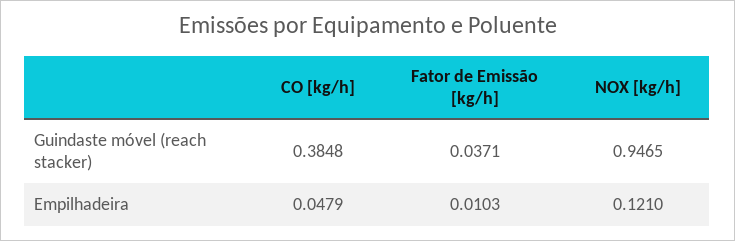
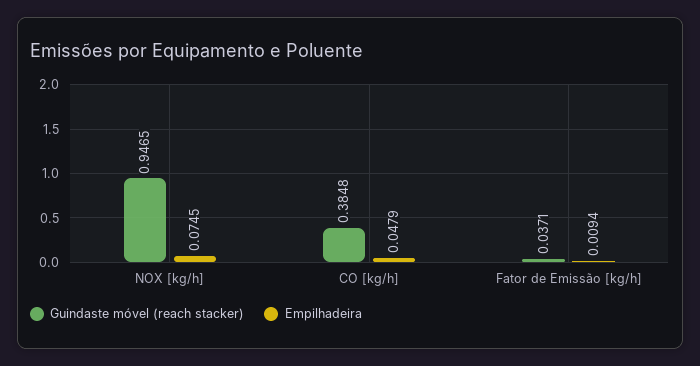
Empilhadeira, Fator de Emissão [kg/h]: 0.0103 -> 0.0094
Empilhadeira, NOX [kg/h]: 0.121 -> 0.0745

